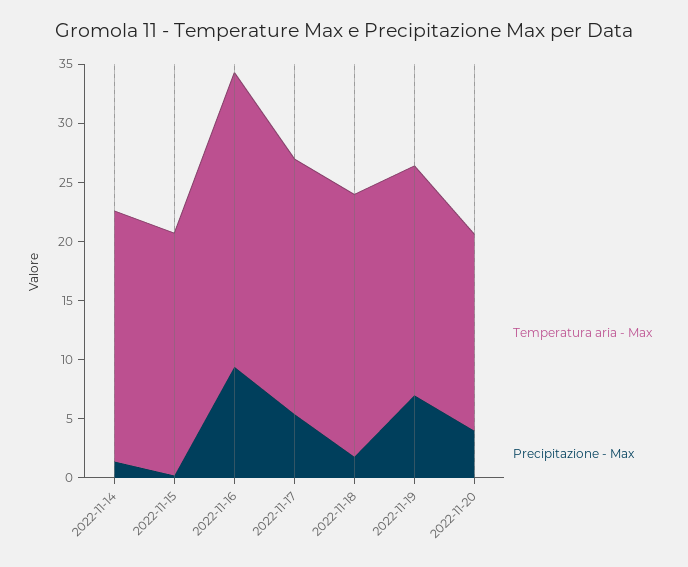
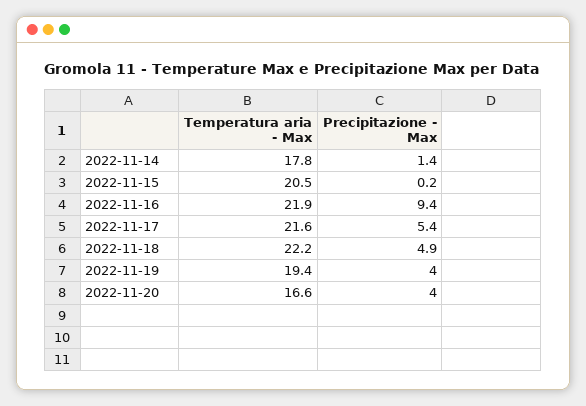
Temperatura aria - Max, 2022-11-14: 21 -> 17.8
Temperatura aria - Max, 2022-11-16: 25 -> 21.9
Precipitazione - Max, 2022-11-18: 2 -> 4.9
Precipitazione - Max, 2022-11-19: 7 -> 4

